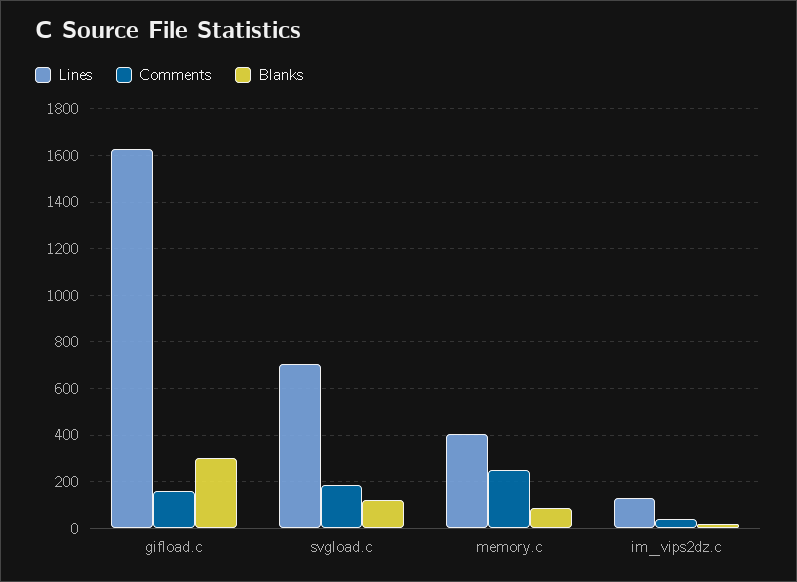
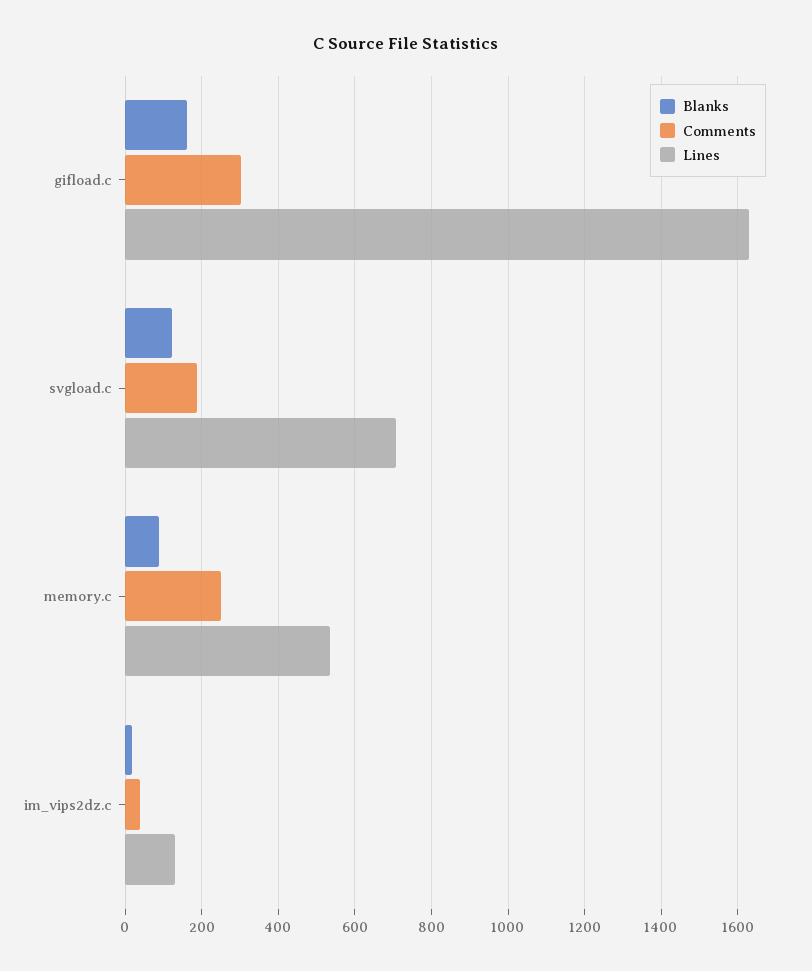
Comments, gifload.c: 150 -> 300
Blanks, gifload.c: 300 -> 160
Lines, memory.c: 400 -> 540

